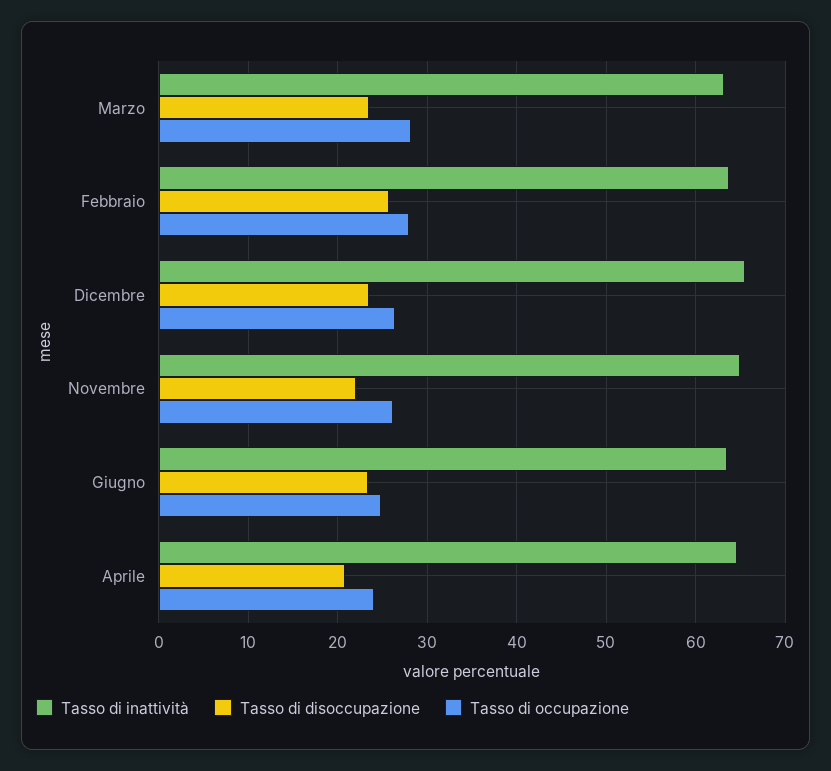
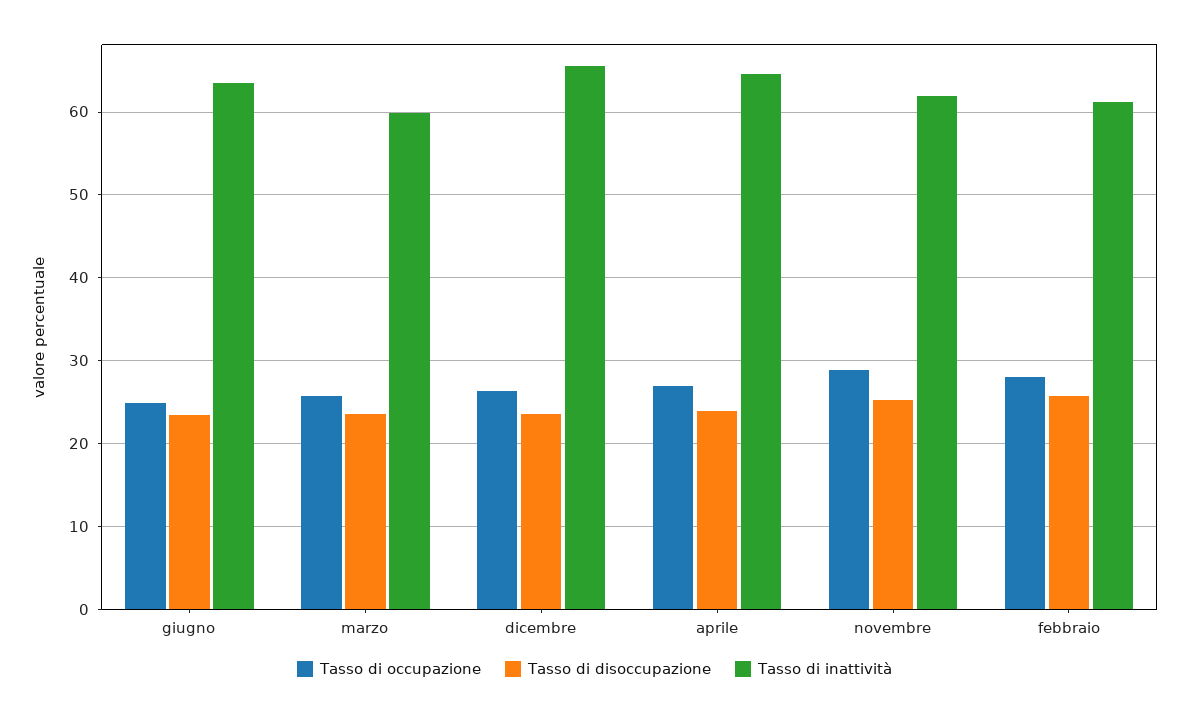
Tasso di inattività, Marzo: 63 -> 60
Tasso di occupazione, Marzo: 28 -> 26
Tasso di inattività, Febbraio: 64 -> 61
Tasso di inattività, Novembre: 65 -> 62
Tasso di disoccupazione, Novembre: 22 -> 25
Tasso di occupazione, Novembre: 26 -> 29
Tasso di disoccupazione, Aprile: 21 -> 24
Tasso di occupazione, Aprile: 24 -> 27

